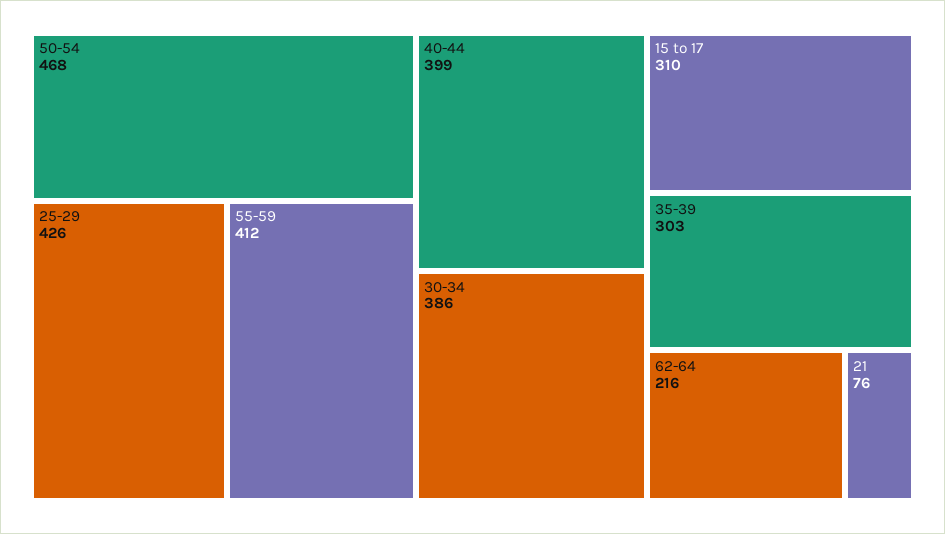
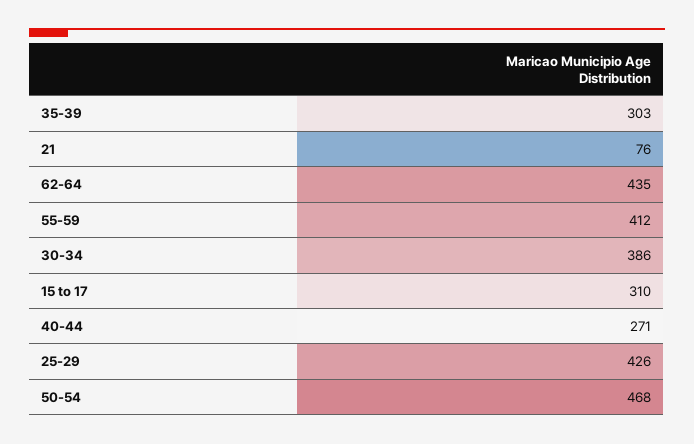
40-44: 399 -> 271
62-64: 216 -> 435

